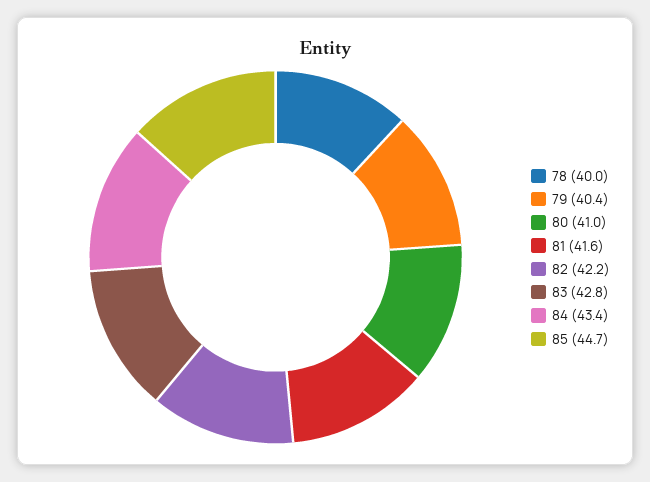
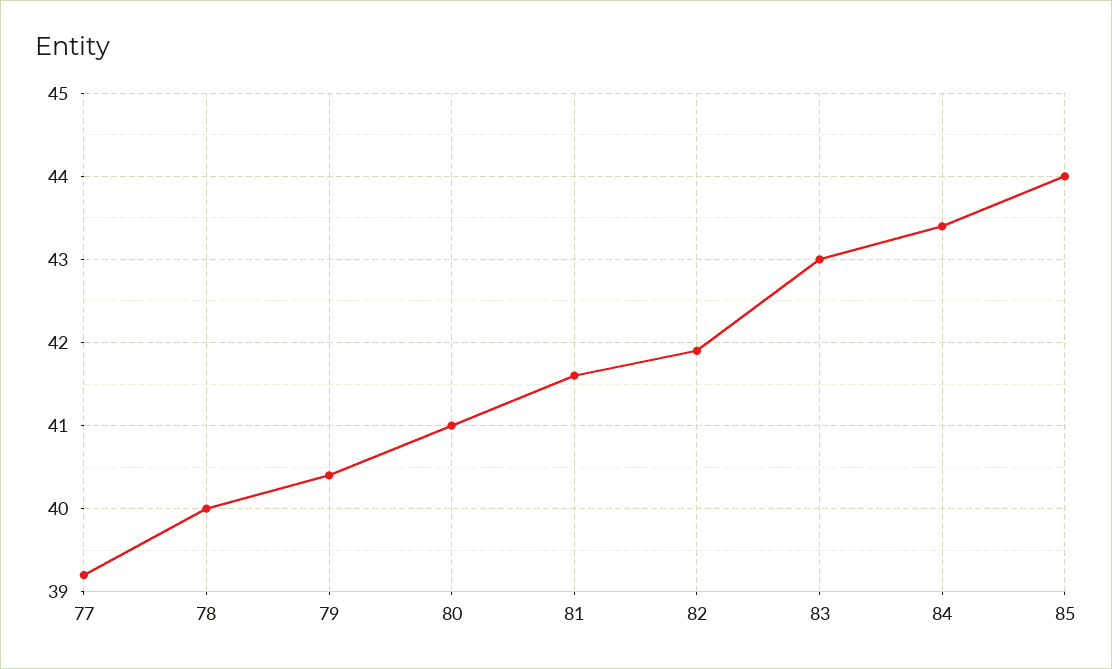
82: 42.2 -> 41.9
83: 42.8 -> 43
85: 44.7 -> 44
77: none -> 39.2

